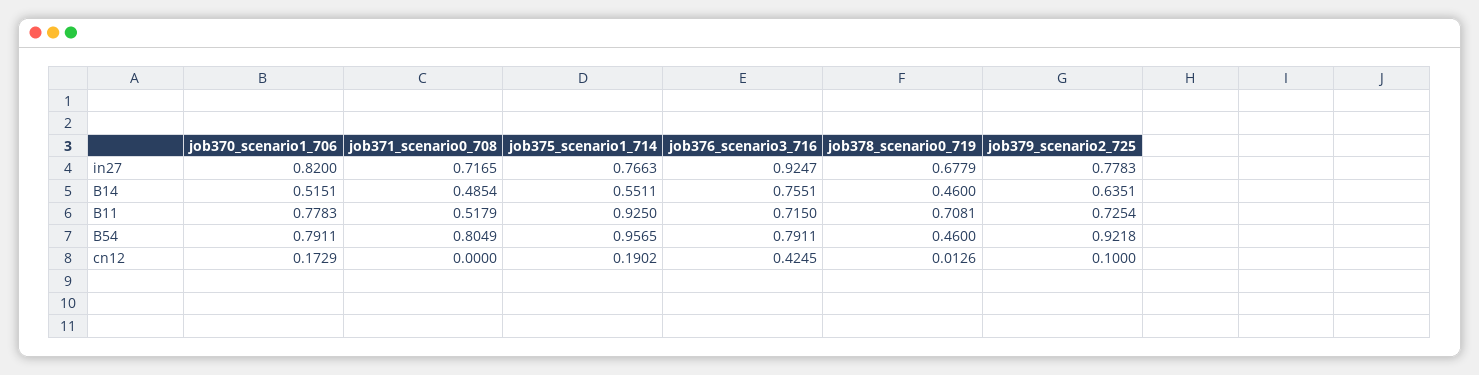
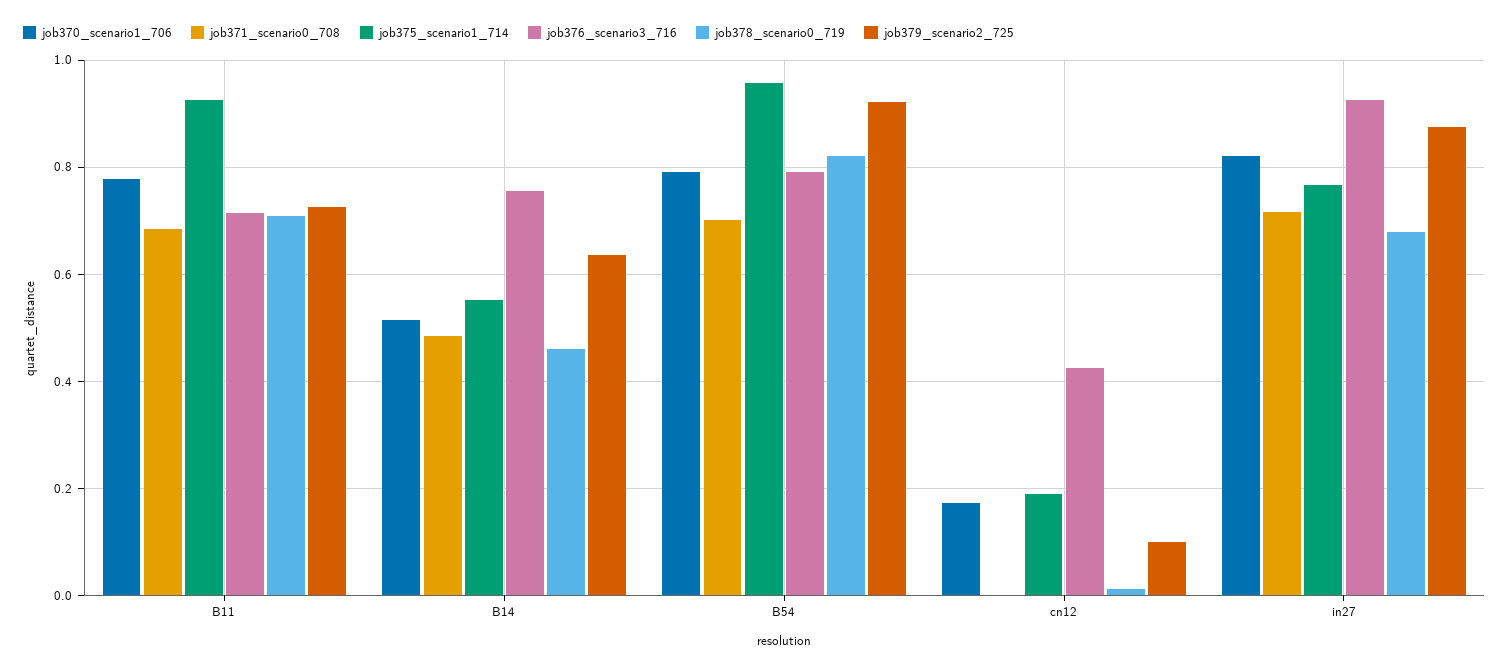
job379_scenario2_725, in27: 0.7783 -> 0.88
job371_scenario0_708, B11: 0.5179 -> 0.68
job371_scenario0_708, B54: 0.8049 -> 0.7
job378_scenario0_719, B54: 0.46 -> 0.82

